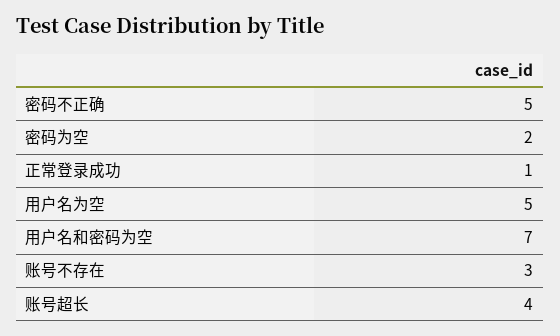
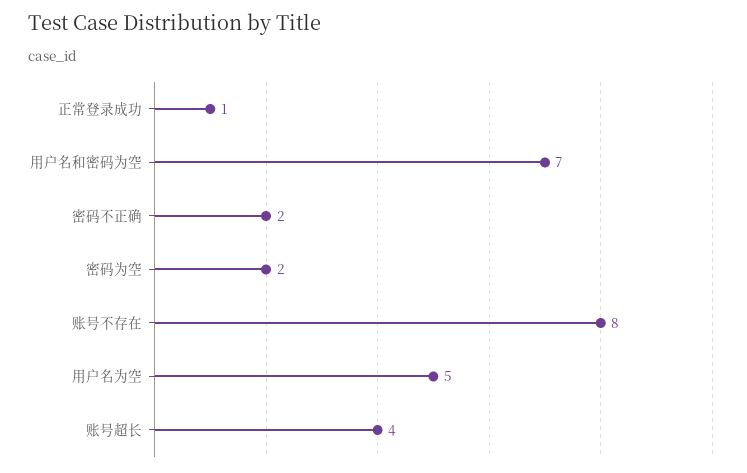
密码不正确: 5 -> 2
账号不存在: 3 -> 8

